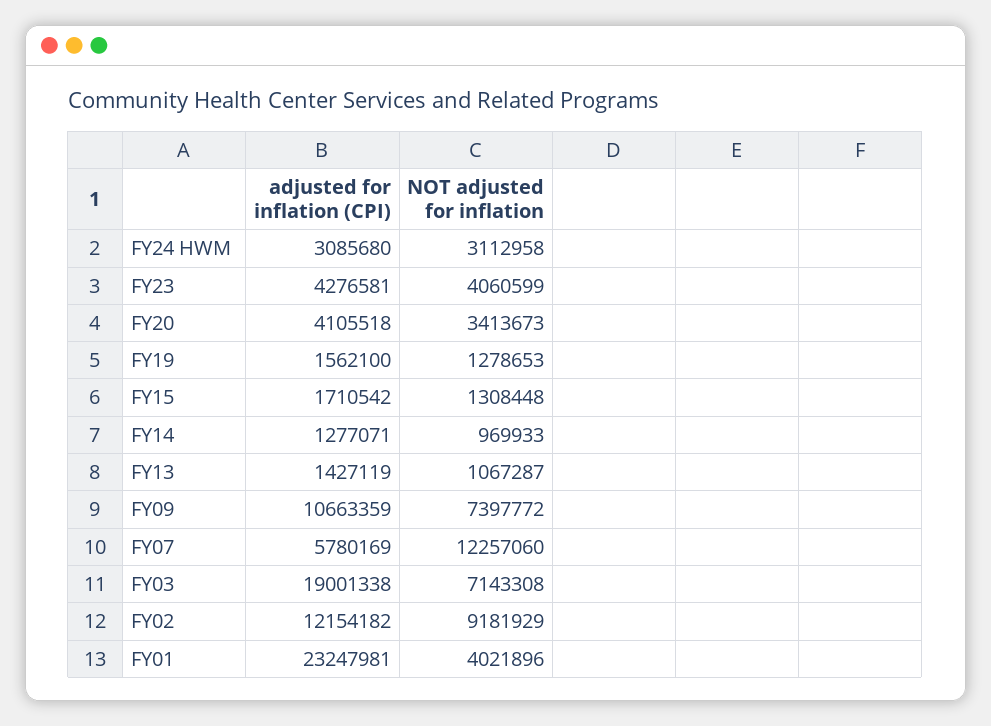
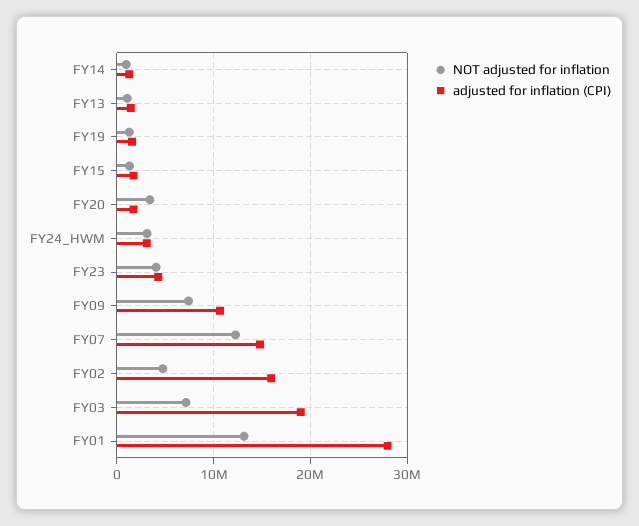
adjusted for inflation (CPI), FY20: 4105518 -> 2000000
adjusted for inflation (CPI), FY07: 5780169 -> 15000000
adjusted for inflation (CPI), FY02: 12154182 -> 16000000
NOT adjusted for inflation, FY02: 9181929 -> 5000000
adjusted for inflation (CPI), FY01: 23247981 -> 28000000
NOT adjusted for inflation, FY01: 4021896 -> 13000000

